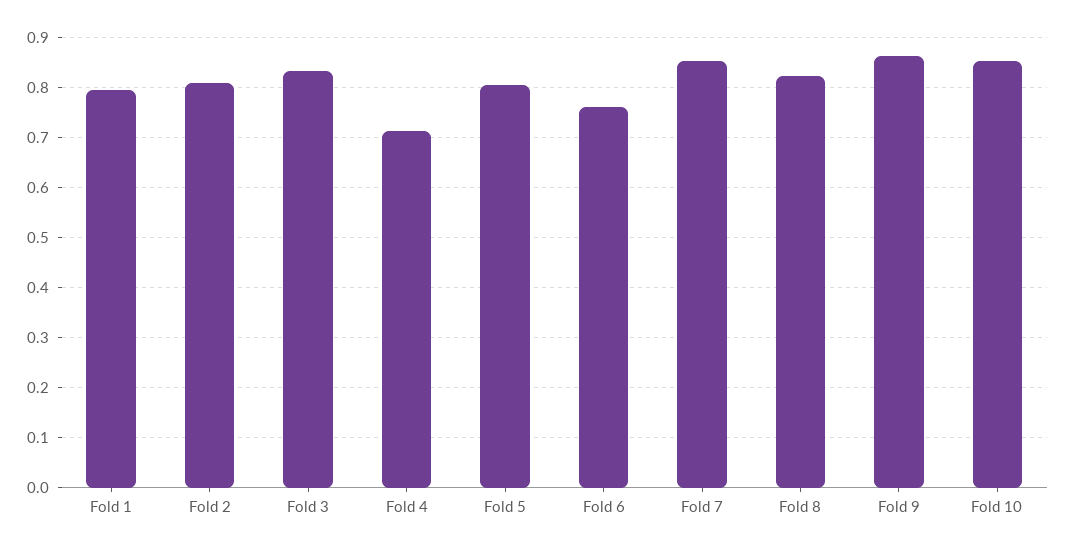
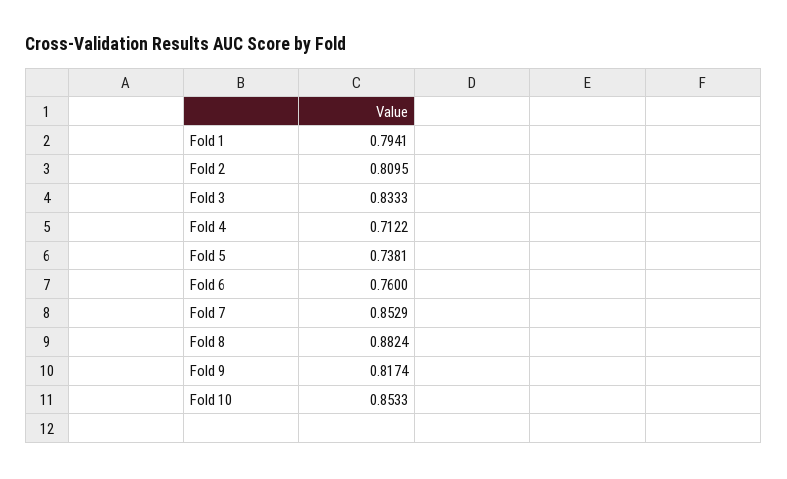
Fold 5: 0.8 -> 0.7381
Fold 8: 0.82 -> 0.8824
Fold 9: 0.86 -> 0.8174

